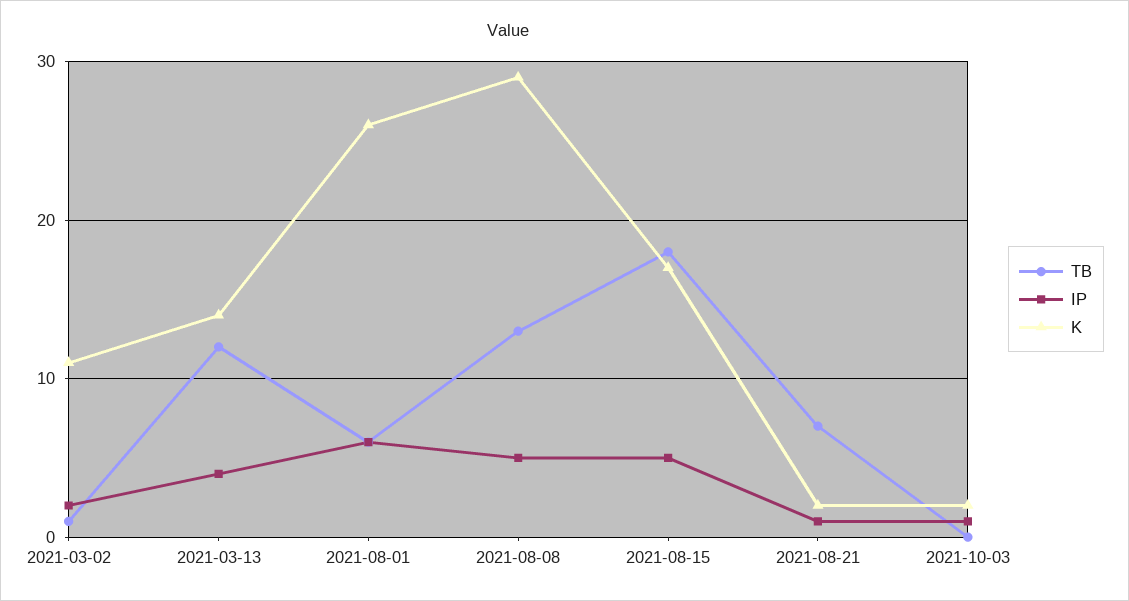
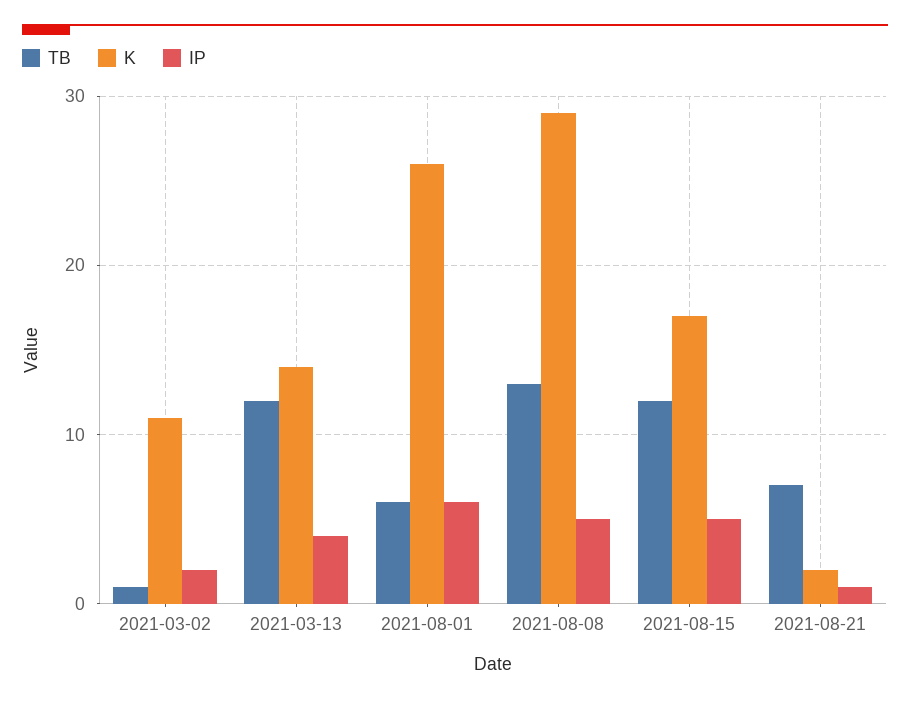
TB, 2021-08-15: 18 -> 12
TB, 2021-10-03: 0 -> none
IP, 2021-10-03: 1 -> none
K, 2021-10-03: 2 -> none

